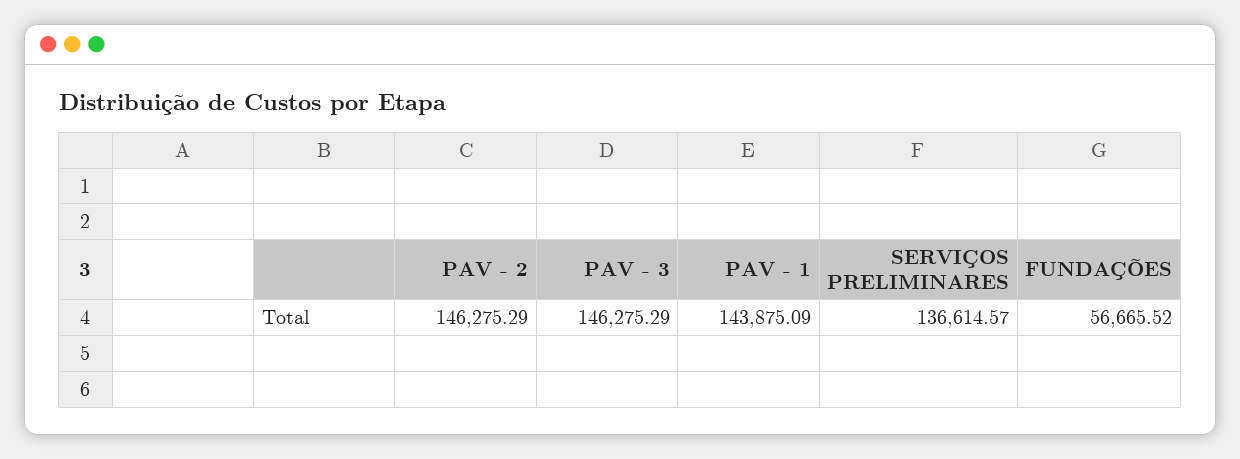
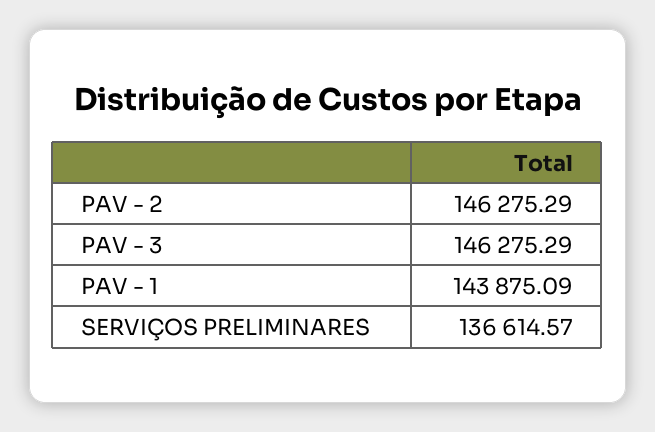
FUNDAÇÕES: 56665.52 -> none

